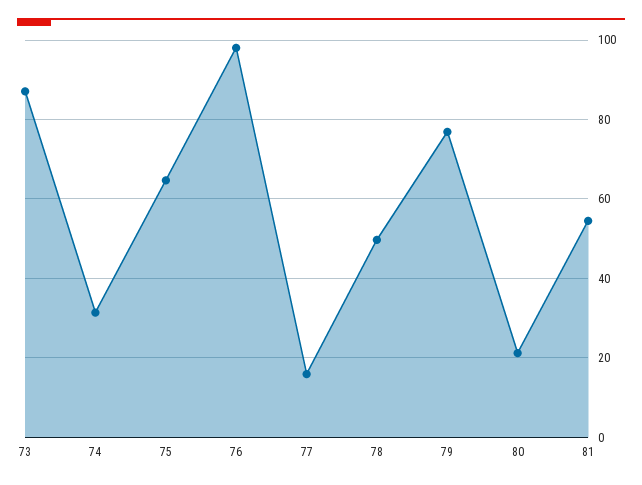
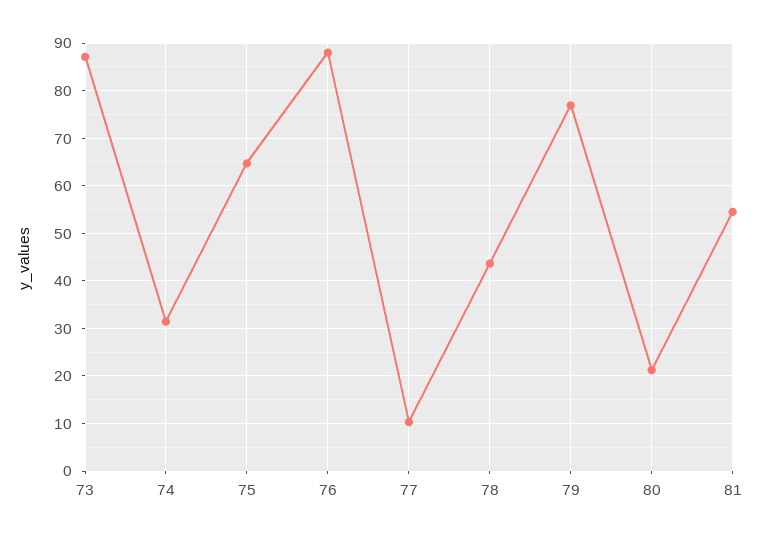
76: 98 -> 88
77: 16 -> 10
78: 50 -> 44

